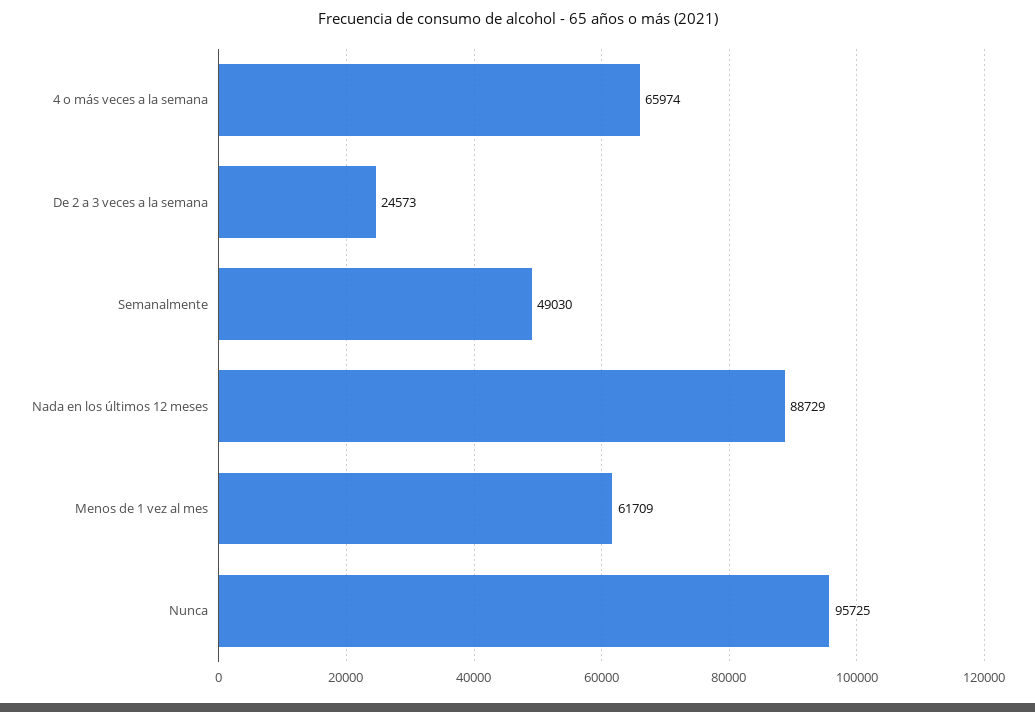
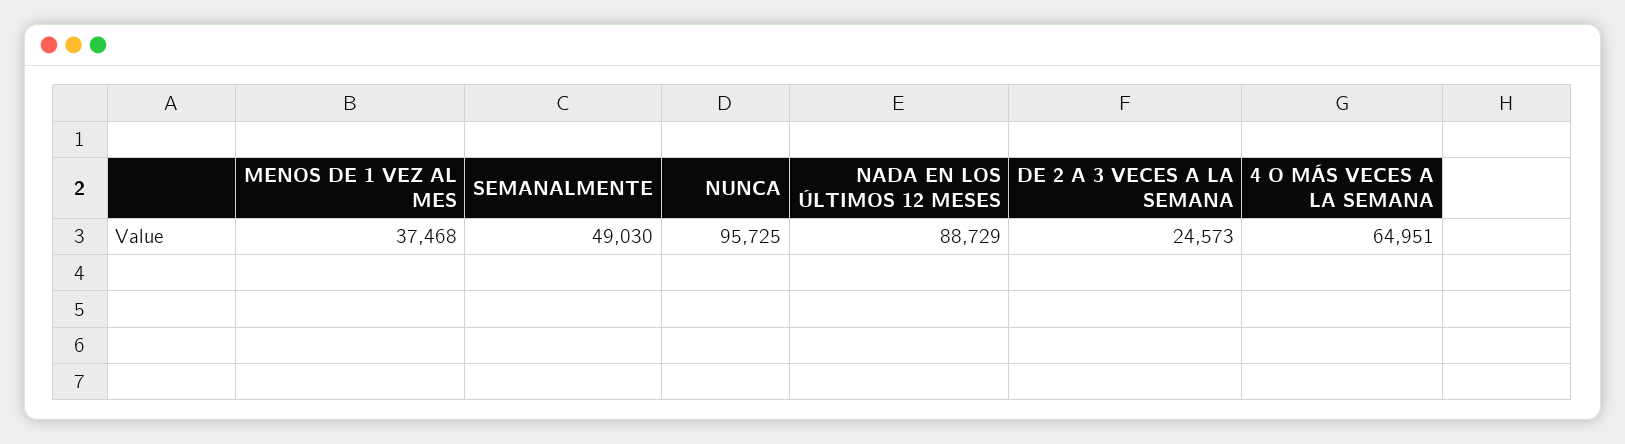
4 o más veces a la semana: 65974 -> 64951
Menos de 1 vez al mes: 61709 -> 37468

